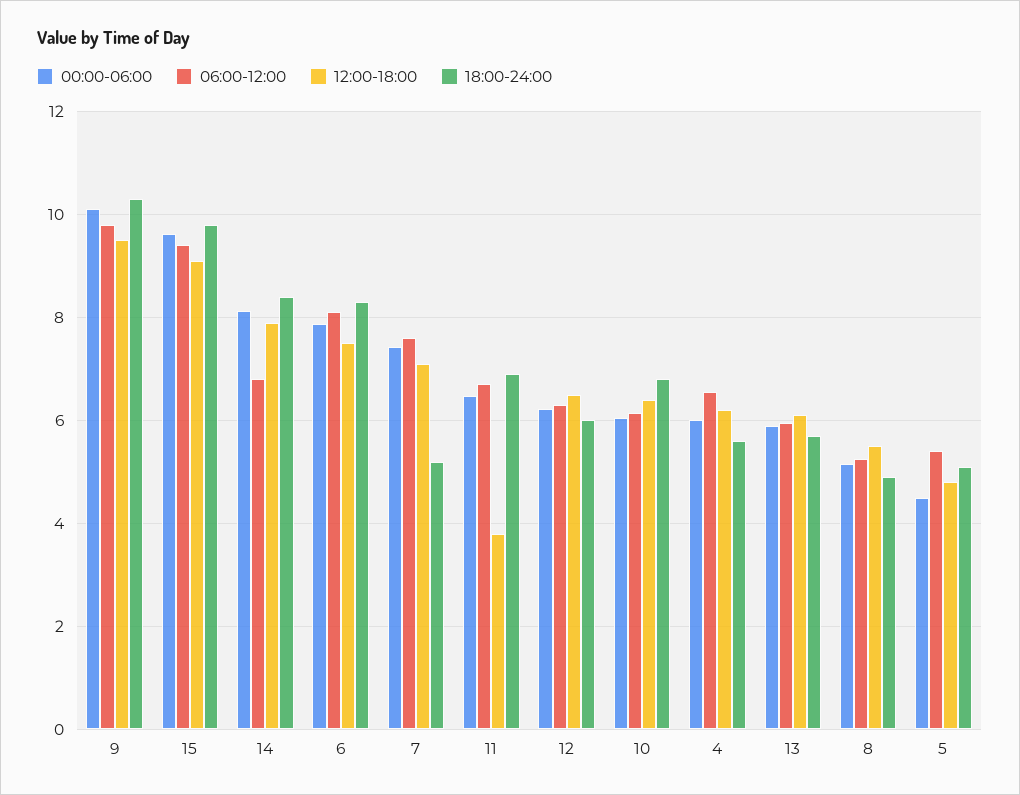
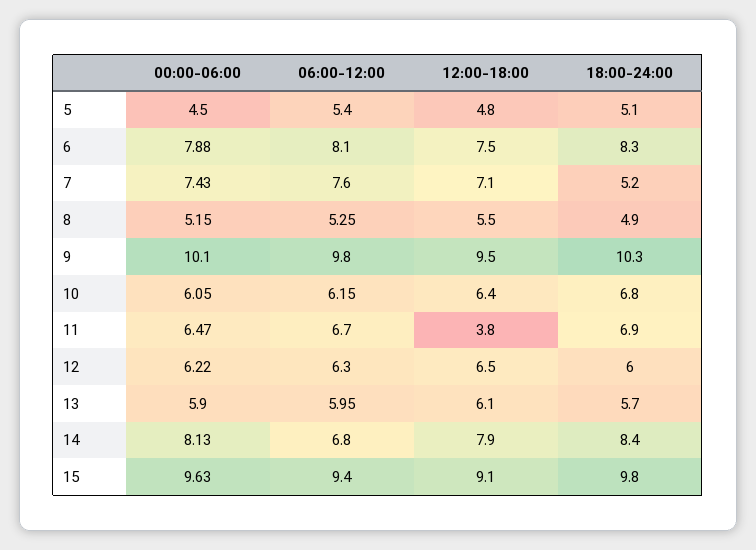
00:00-06:00, 4: 6 -> none
06:00-12:00, 4: 6.6 -> none
12:00-18:00, 4: 6.2 -> none
18:00-24:00, 4: 5.6 -> none

